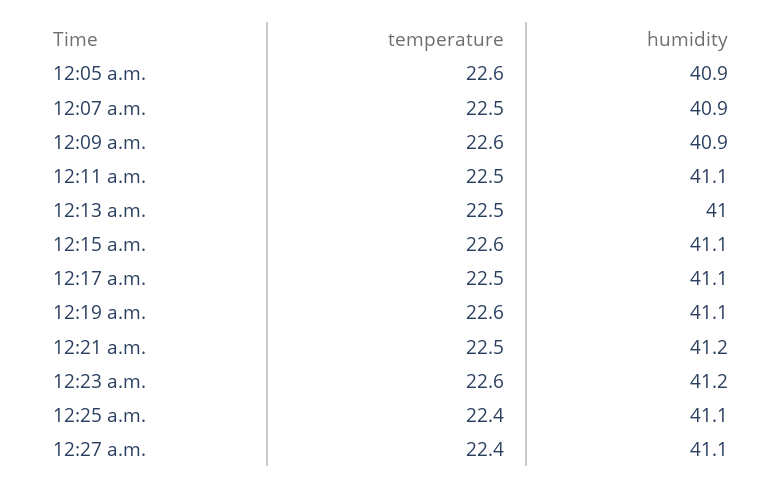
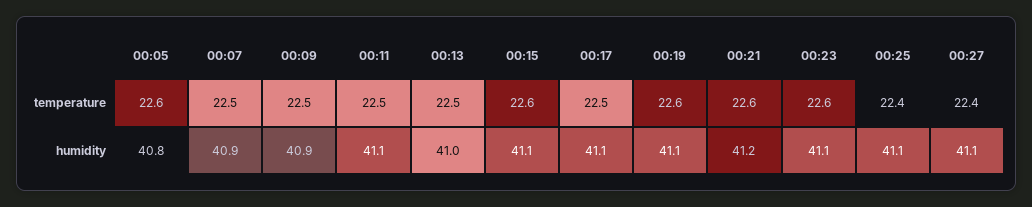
humidity, 12:05 a.m.: 40.9 -> 40.8
temperature, 12:09 a.m.: 22.6 -> 22.5
temperature, 12:21 a.m.: 22.5 -> 22.6
humidity, 12:23 a.m.: 41.2 -> 41.1

